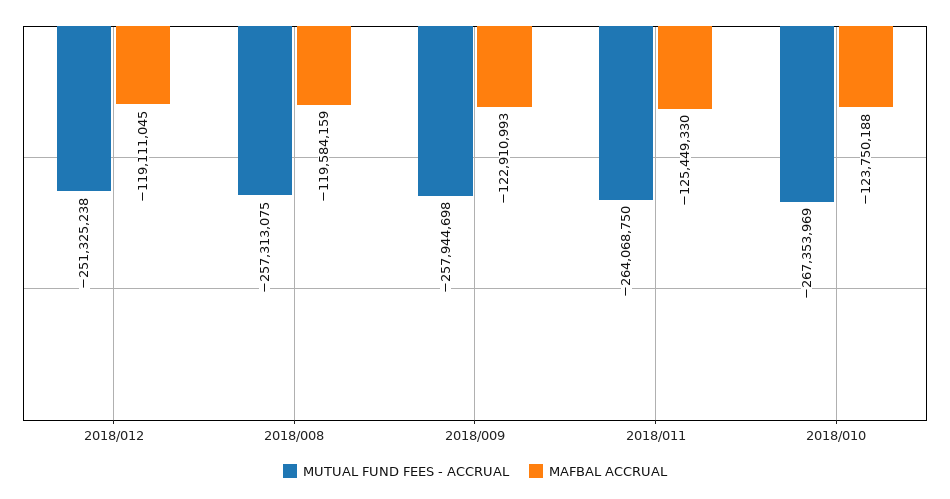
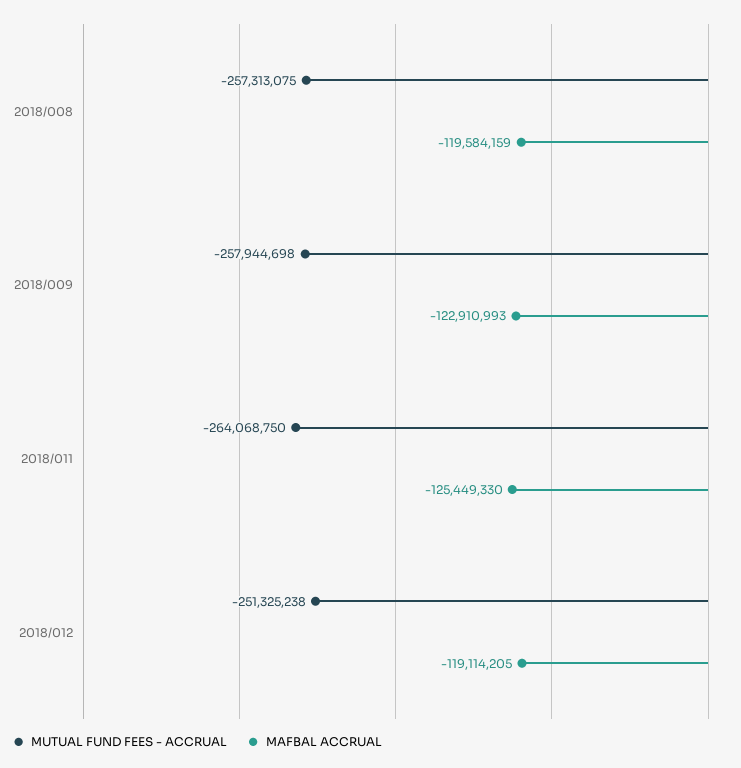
MAFBAL ACCRUAL, 2018/012: -119111045 -> -119114205
MUTUAL FUND FEES - ACCRUAL, 2018/010: -267353969 -> none
MAFBAL ACCRUAL, 2018/010: -123750188 -> none

